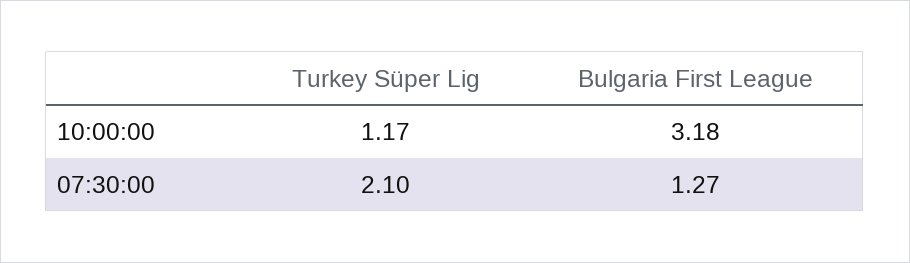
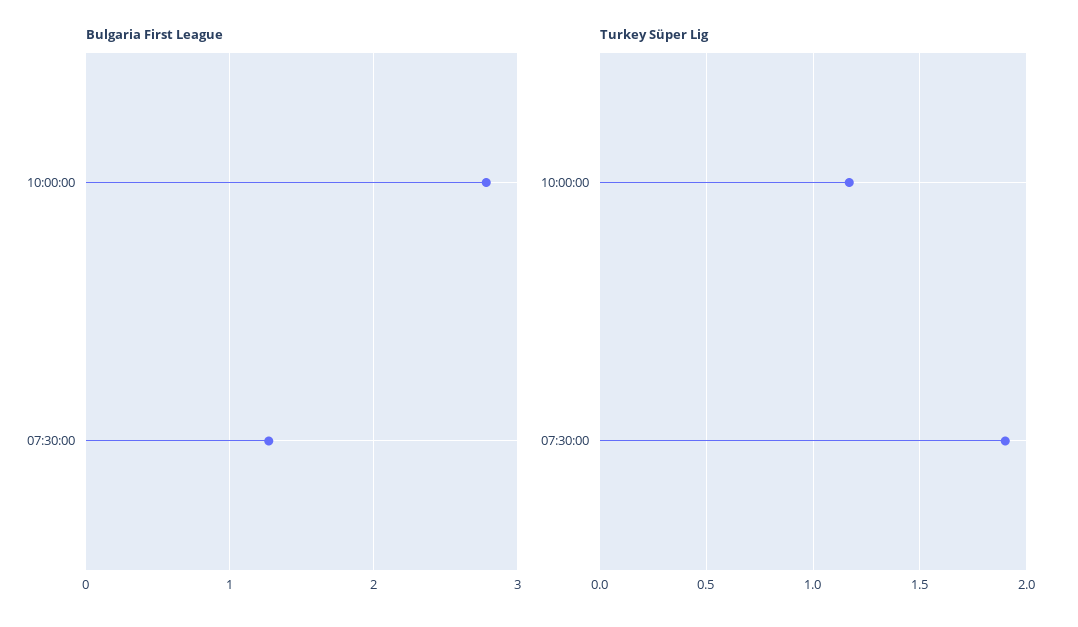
Bulgaria First League, 10:00:00: 3.18 -> 2.8
Turkey Süper Lig, 07:30:00: 2.1 -> 1.9

